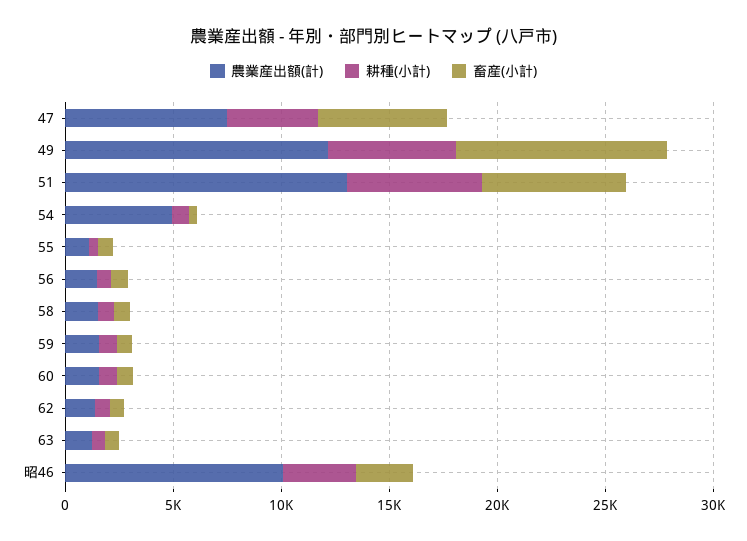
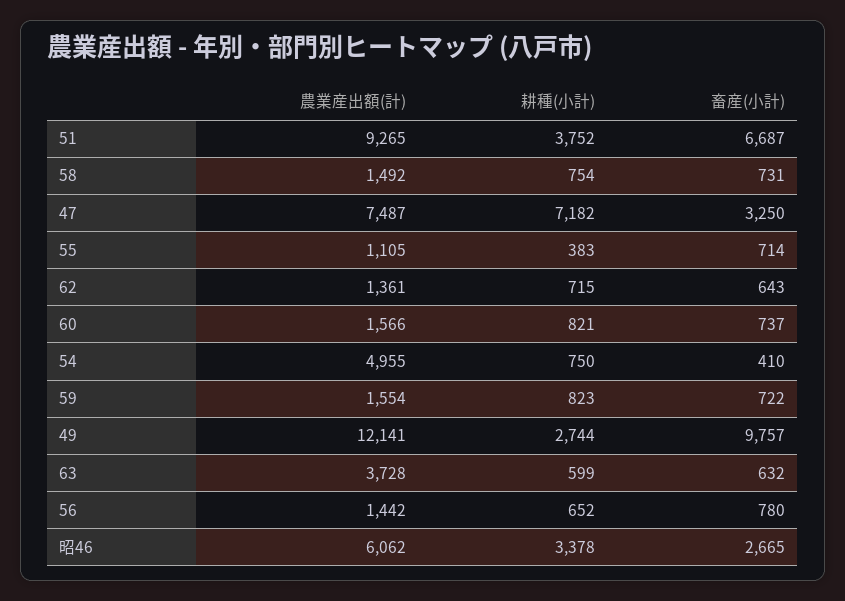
耕種(小計), 47: 4000 -> 7182
畜産(小計), 47: 6000 -> 3250
耕種(小計), 49: 6000 -> 2744
農業産出額(計), 51: 13000 -> 9265
耕種(小計), 51: 6000 -> 3752
農業産出額(計), 63: 1000 -> 3728
農業産出額(計), 昭46: 10000 -> 6062

